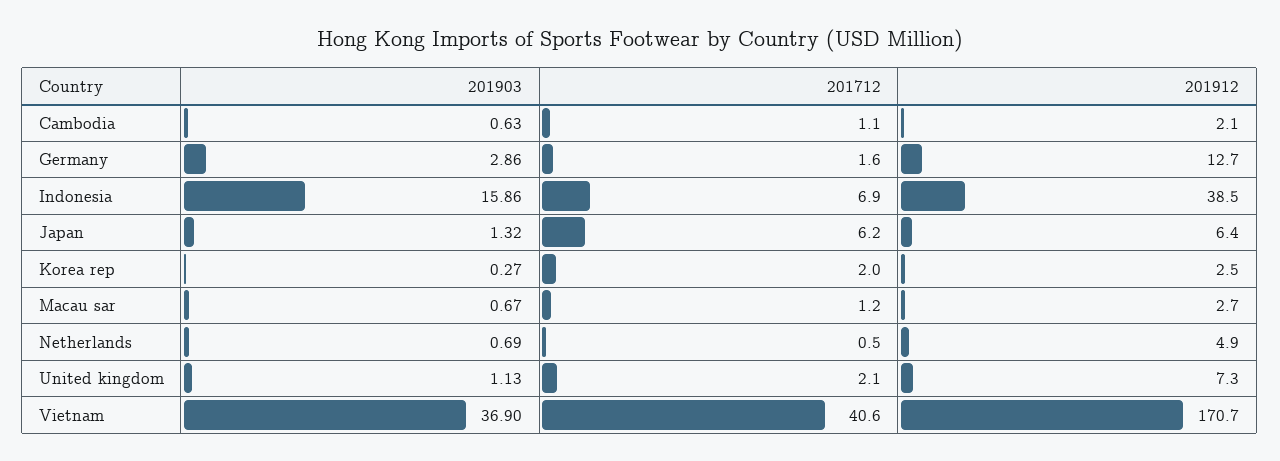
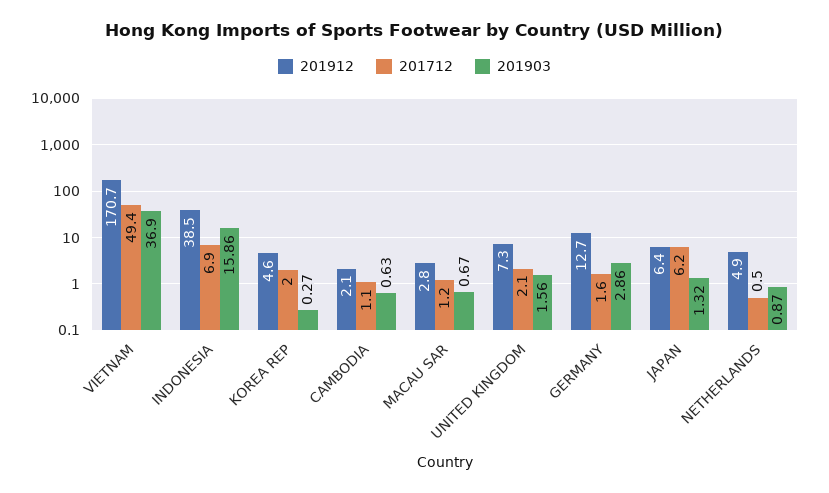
201912, Korea rep: 2.5 -> 4.6
201912, Macau sar: 2.7 -> 2.8
201903, Netherlands: 0.69 -> 0.87
201903, United kingdom: 1.13 -> 1.56
201712, Vietnam: 40.6 -> 49.4

